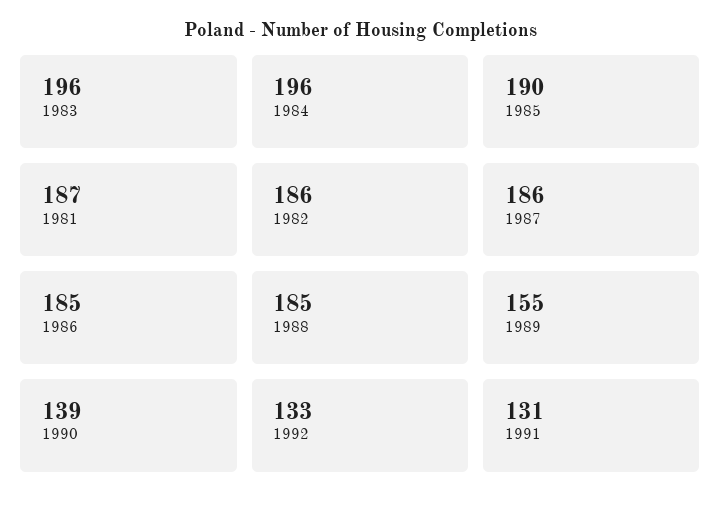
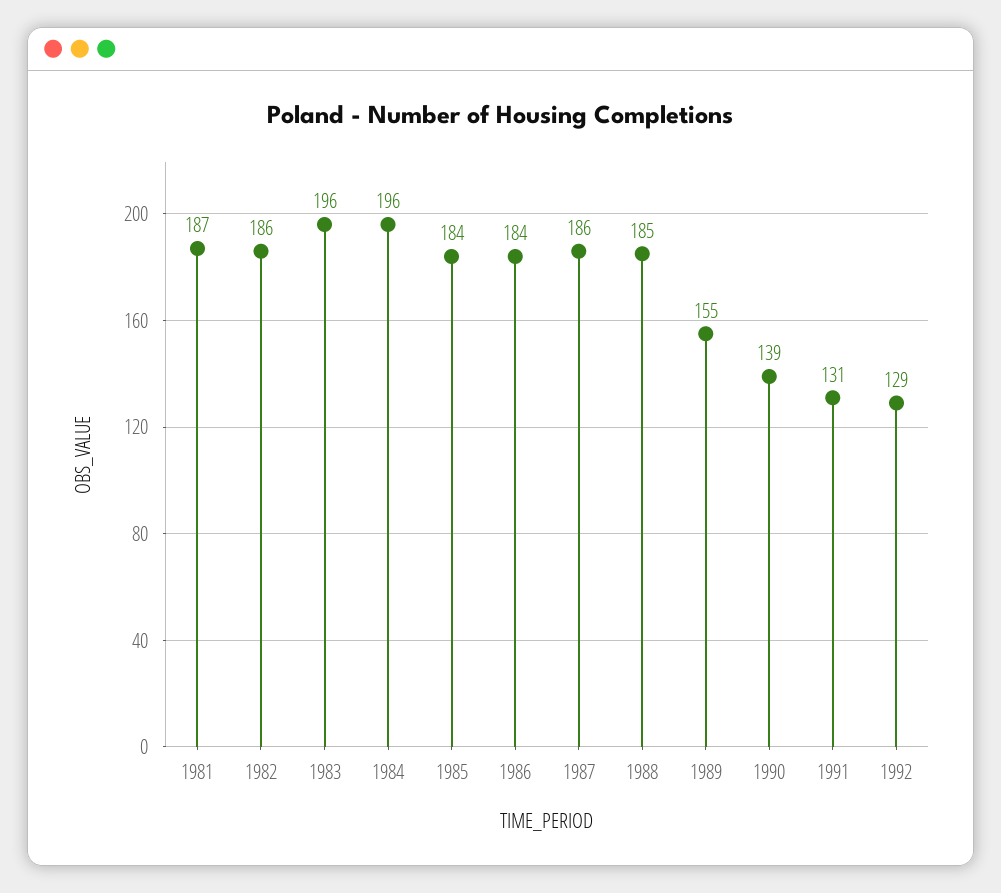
1985: 190 -> 184
1986: 185 -> 184
1992: 133 -> 129

